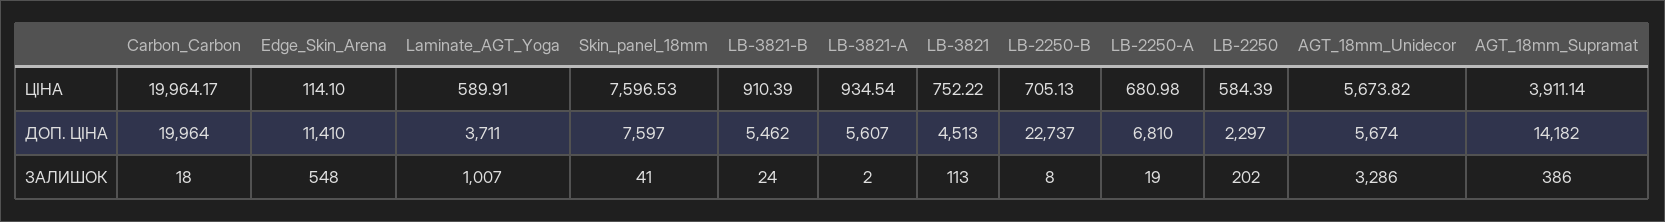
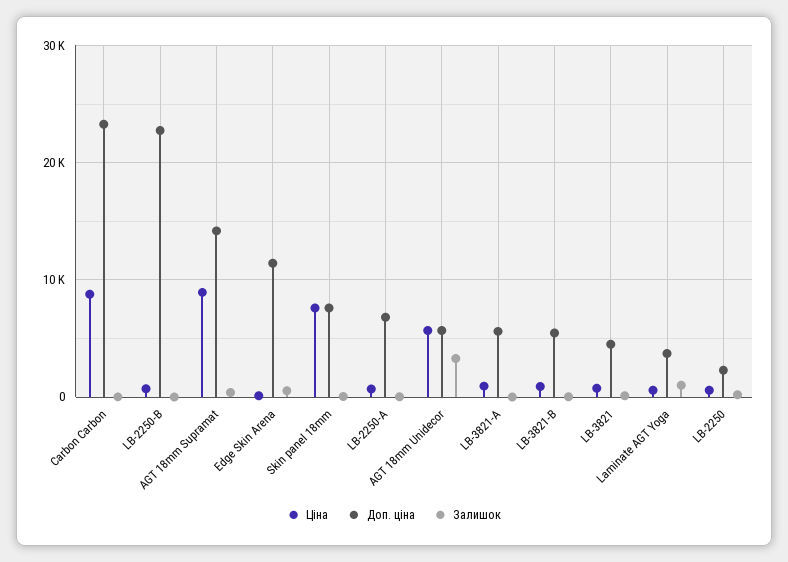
ЦІНА, Carbon_Carbon: 19964.17 -> 9000
ЦІНА, AGT_18mm_Supramat: 3911.14 -> 9000
ДОП. ЦІНА, Carbon_Carbon: 19964 -> 23000

